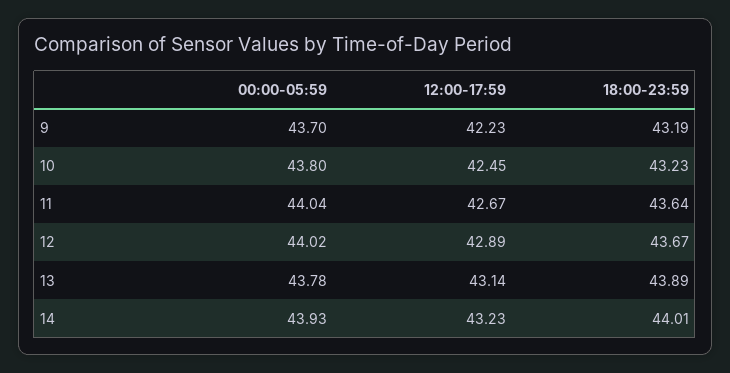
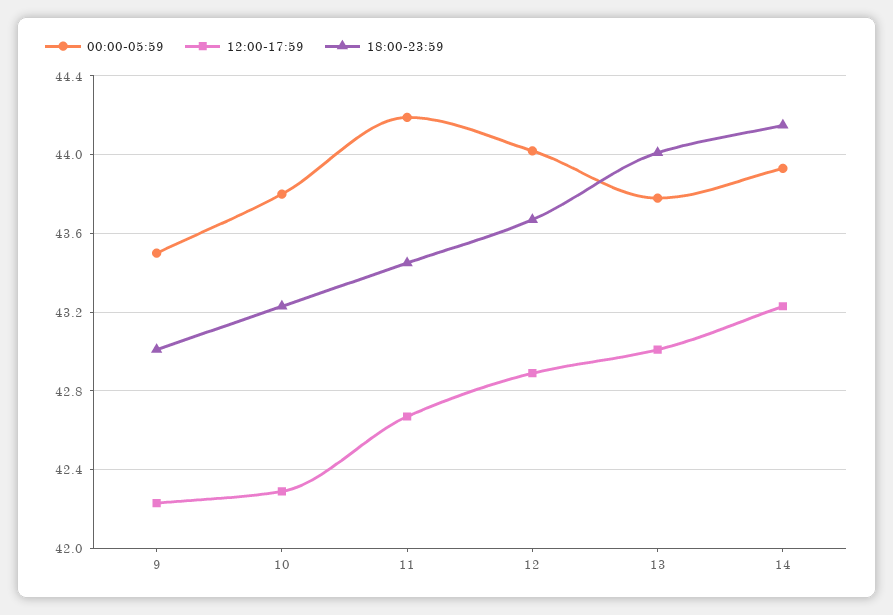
00:00-05:59, 9: 43.7 -> 43.5
18:00-23:59, 9: 43.19 -> 43
12:00-17:59, 10: 42.45 -> 42.3
00:00-05:59, 11: 44.04 -> 44.2
18:00-23:59, 11: 43.64 -> 43.45
12:00-17:59, 13: 43.14 -> 43
18:00-23:59, 13: 43.89 -> 44
18:00-23:59, 14: 44.01 -> 44.15

